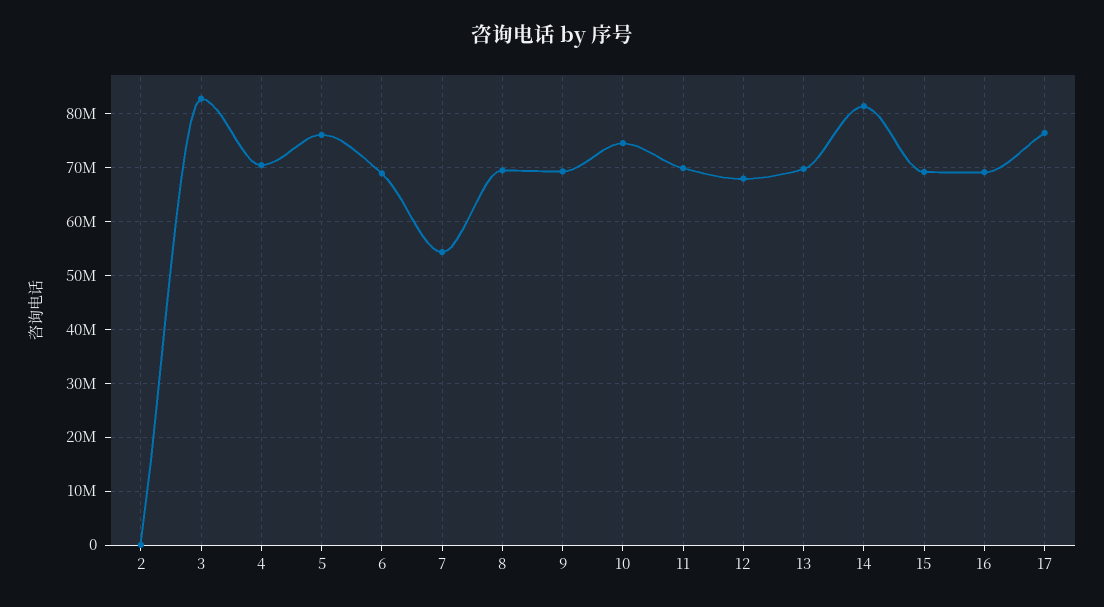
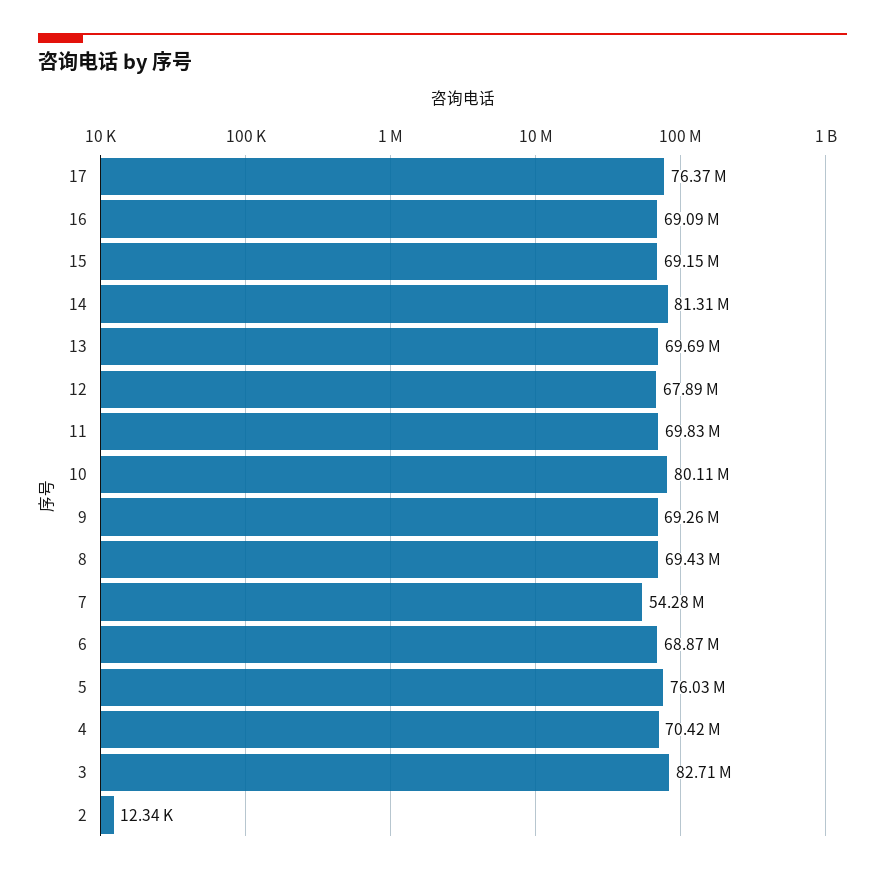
10: 74000000 -> 80110000

